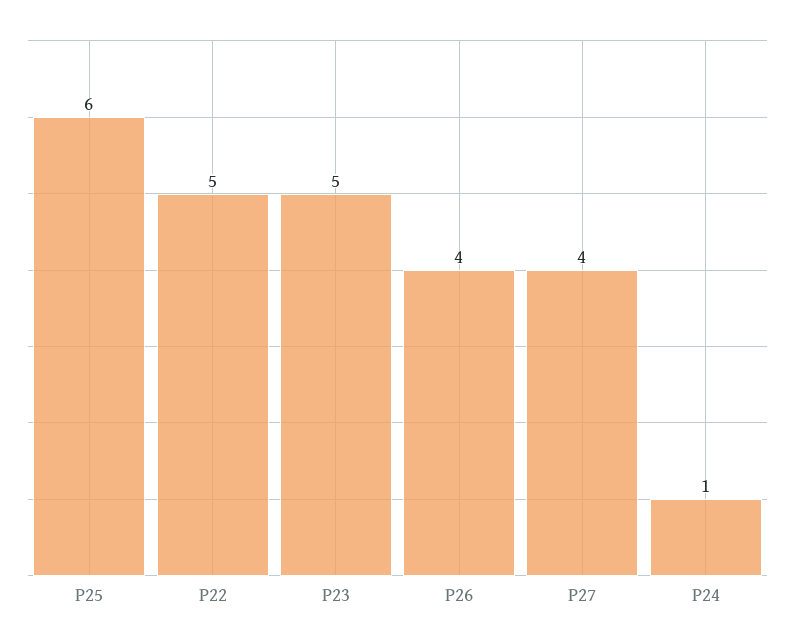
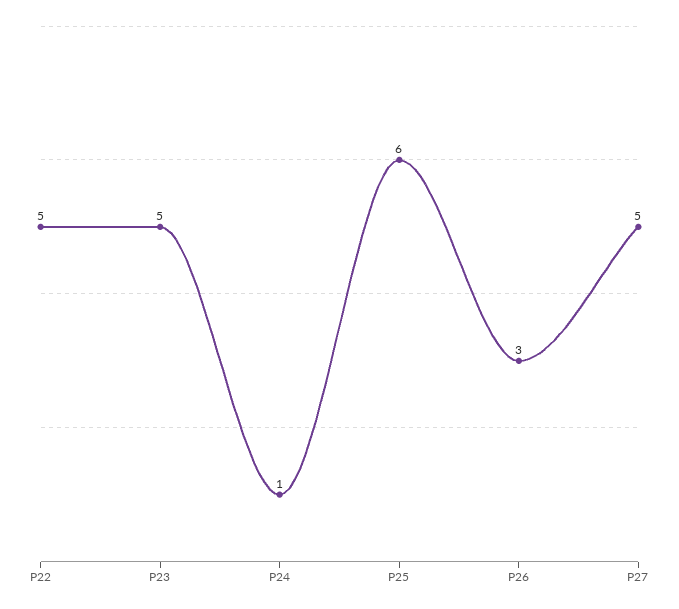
P26: 4 -> 3
P27: 4 -> 5

